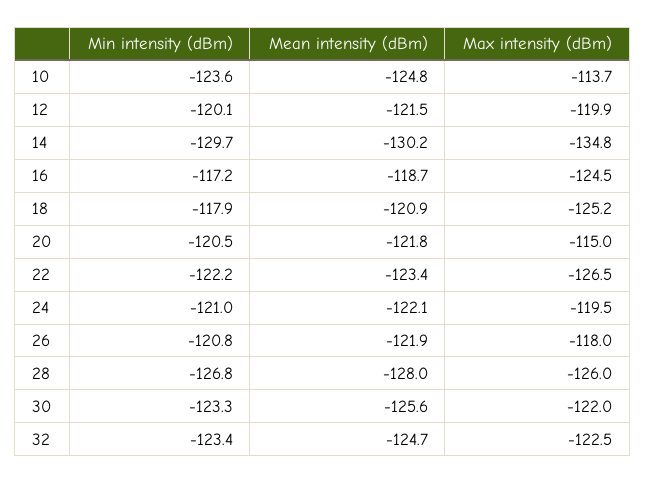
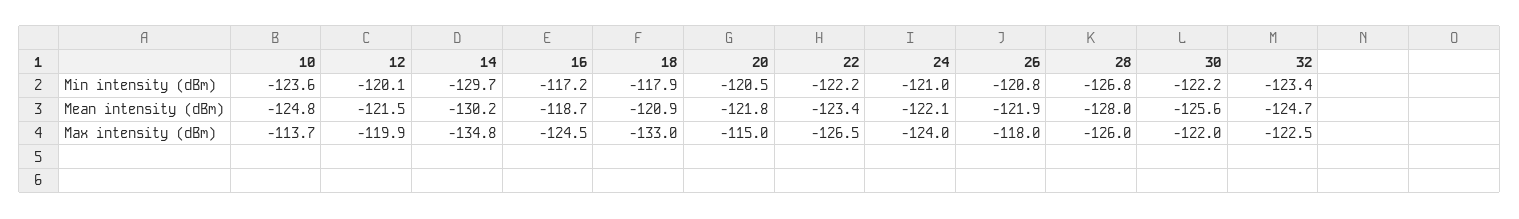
Max intensity (dBm), 18: -125.2 -> -133
Max intensity (dBm), 24: -119.5 -> -124
Min intensity (dBm), 30: -123.3 -> -122.2

